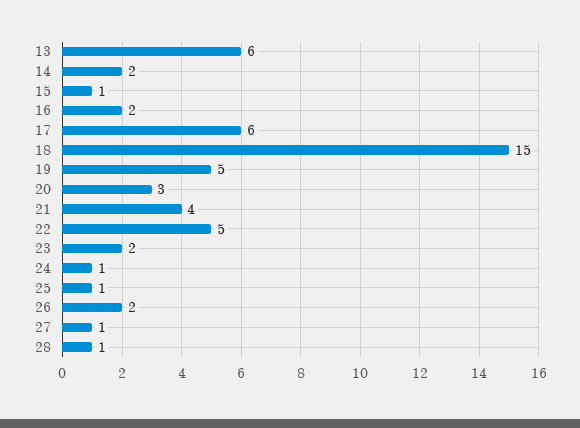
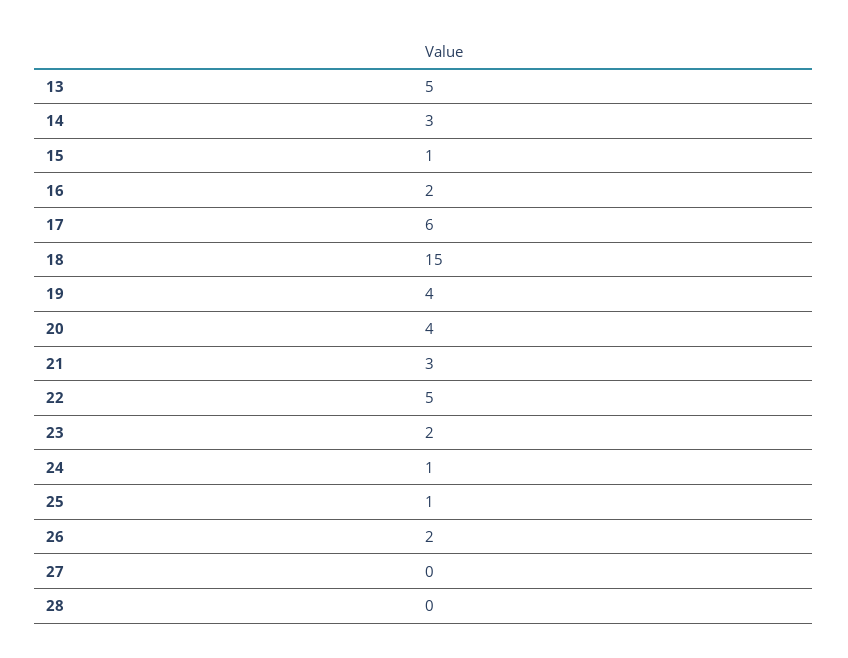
13: 6 -> 5
14: 2 -> 3
19: 5 -> 4
20: 3 -> 4
21: 4 -> 3
27: 1 -> 0
28: 1 -> 0

